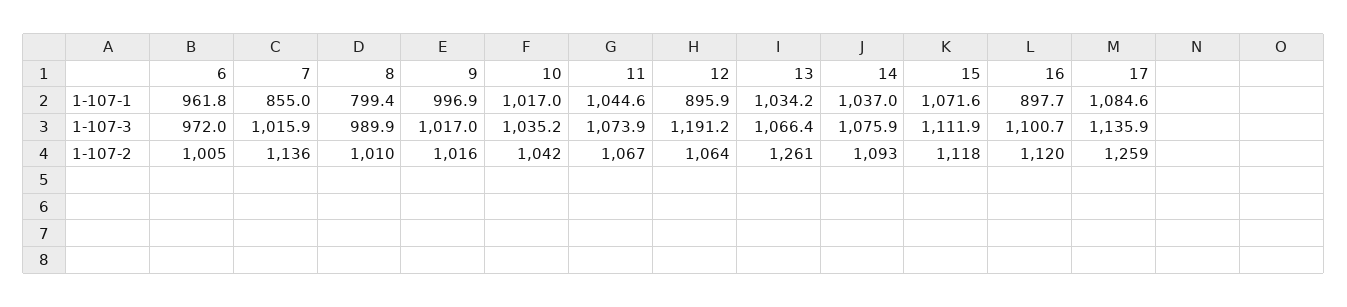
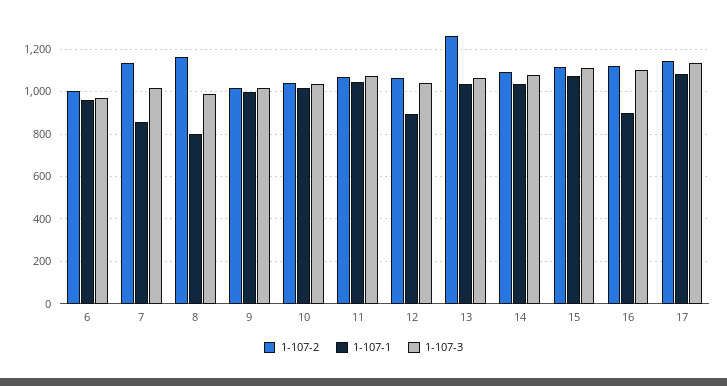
1-107-3, 12: 1191.2 -> 1050
1-107-2, 8: 1010 -> 1150
1-107-2, 17: 1259 -> 1150

